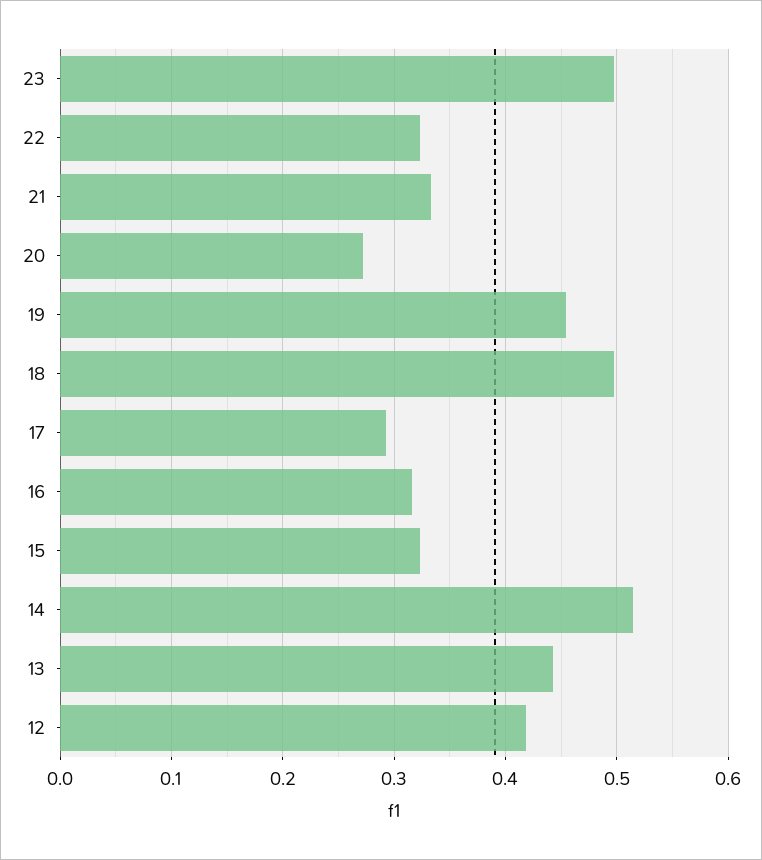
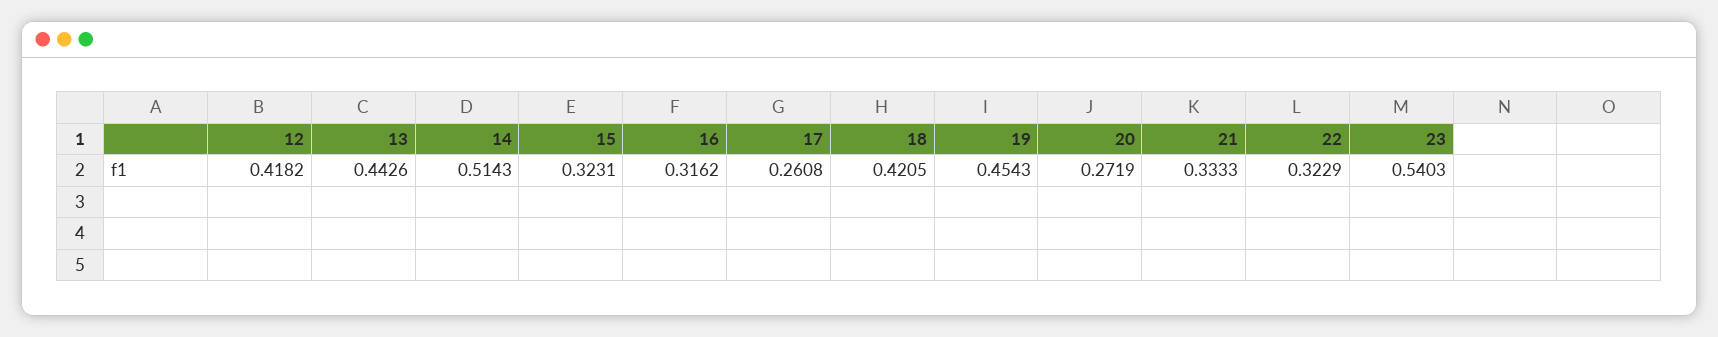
23: 0.5 -> 0.5403
18: 0.5 -> 0.4205
17: 0.29 -> 0.2608

